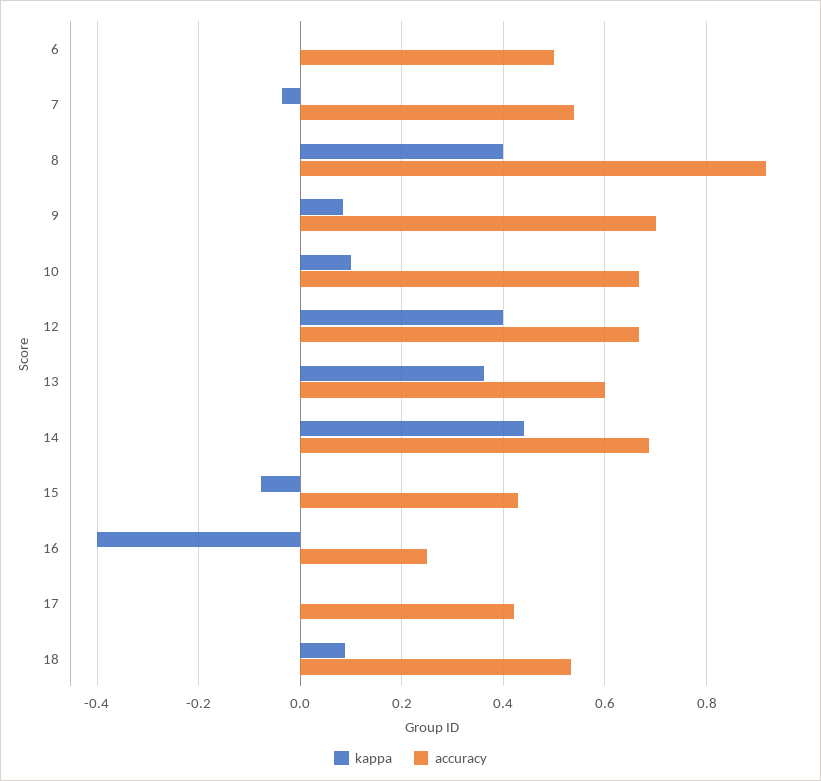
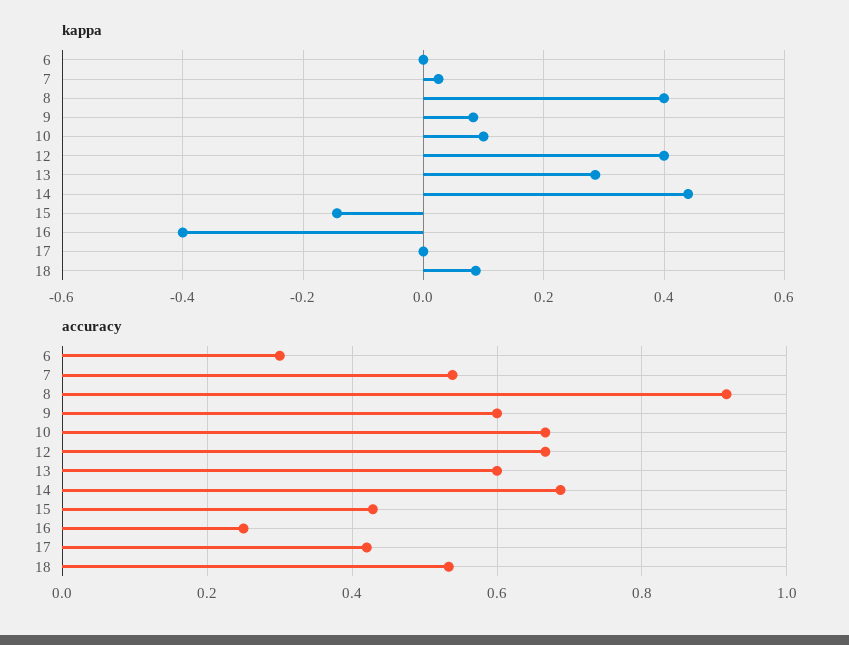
accuracy, 6: 0.5 -> 0.3
kappa, 7: -0.04 -> 0.02
accuracy, 9: 0.7 -> 0.6
kappa, 13: 0.36 -> 0.28
kappa, 15: -0.08 -> -0.14

